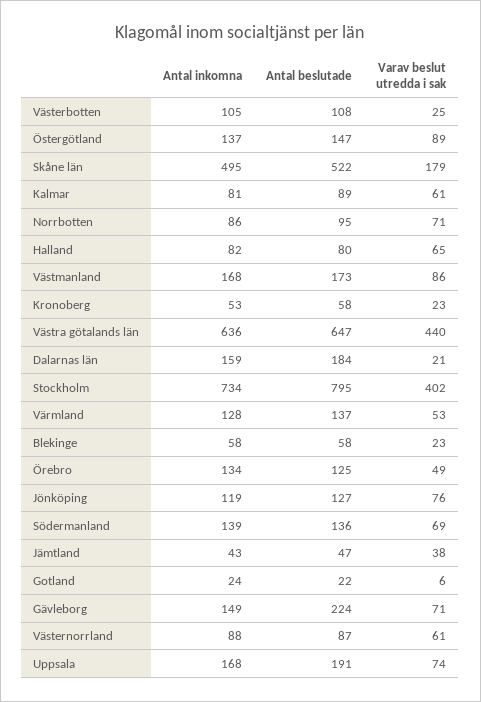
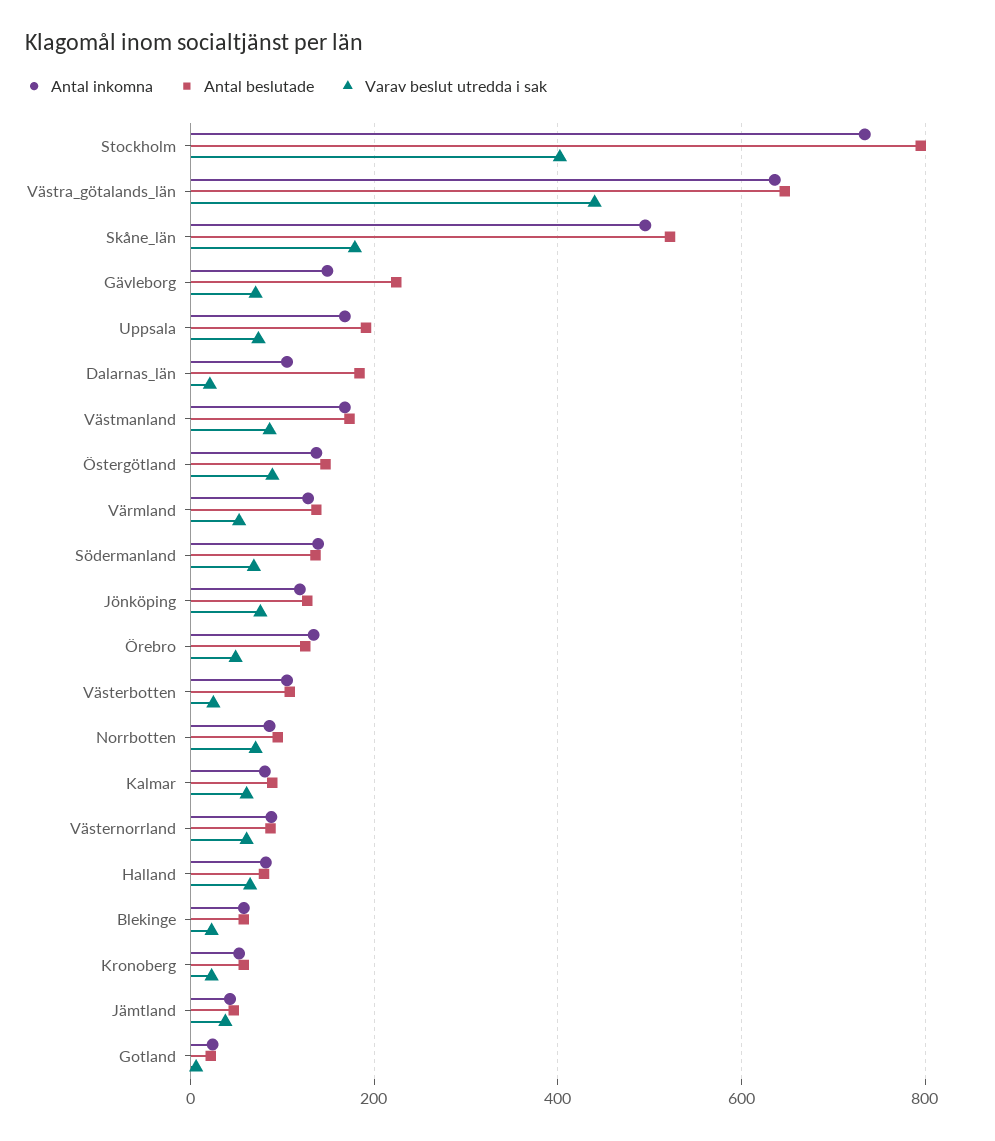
Antal inkomna, Dalarnas län: 159 -> 100

